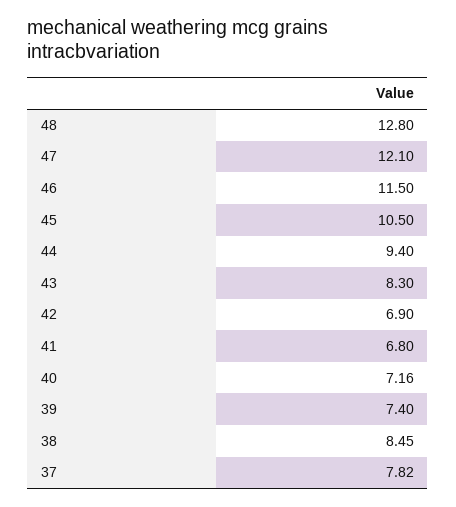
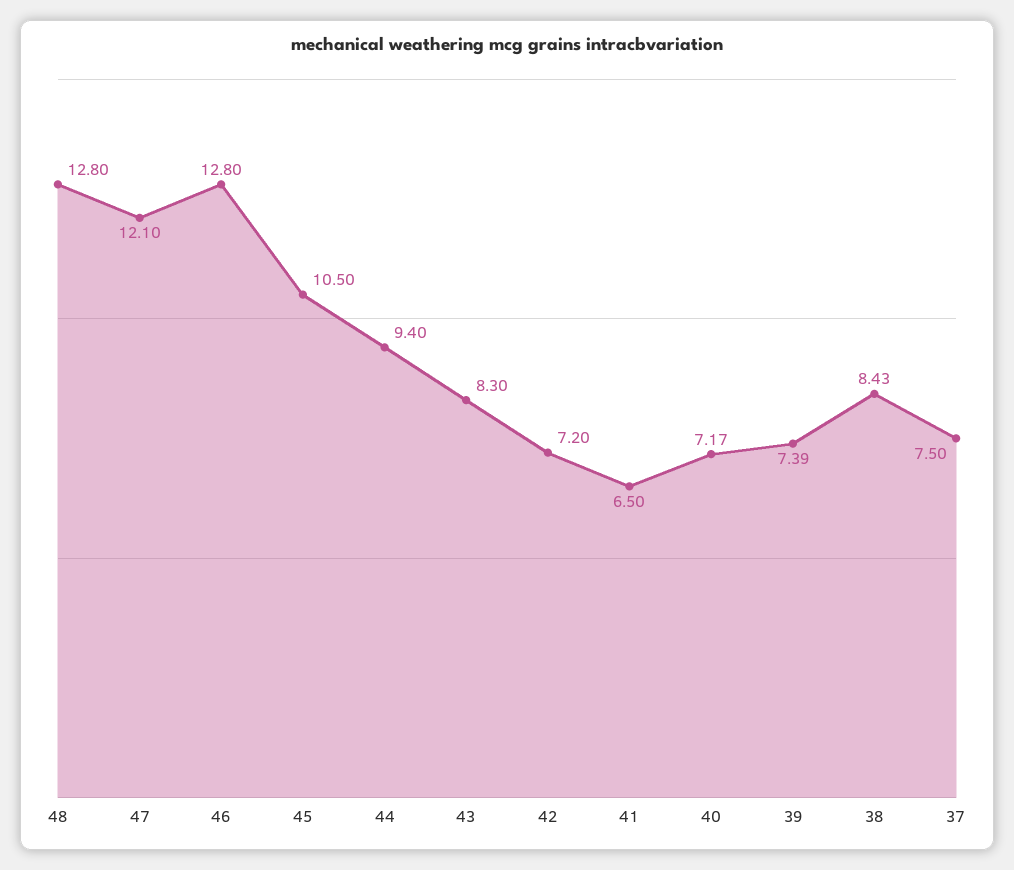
46: 11.5 -> 12.8
42: 6.9 -> 7.2
41: 6.8 -> 6.5
40: 7.16 -> 7.17
39: 7.4 -> 7.39
38: 8.45 -> 8.43
37: 7.82 -> 7.5

